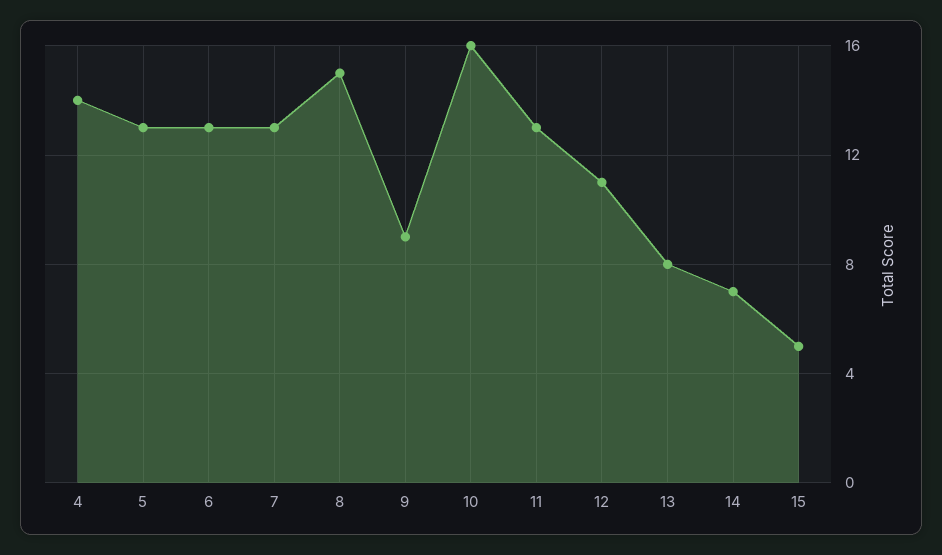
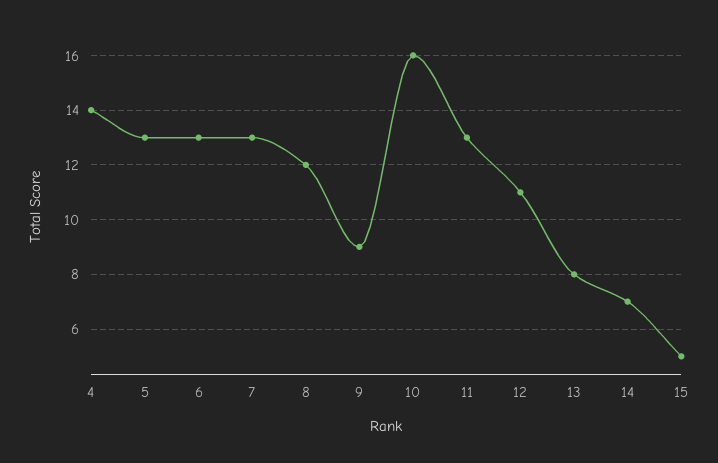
8: 15 -> 12

